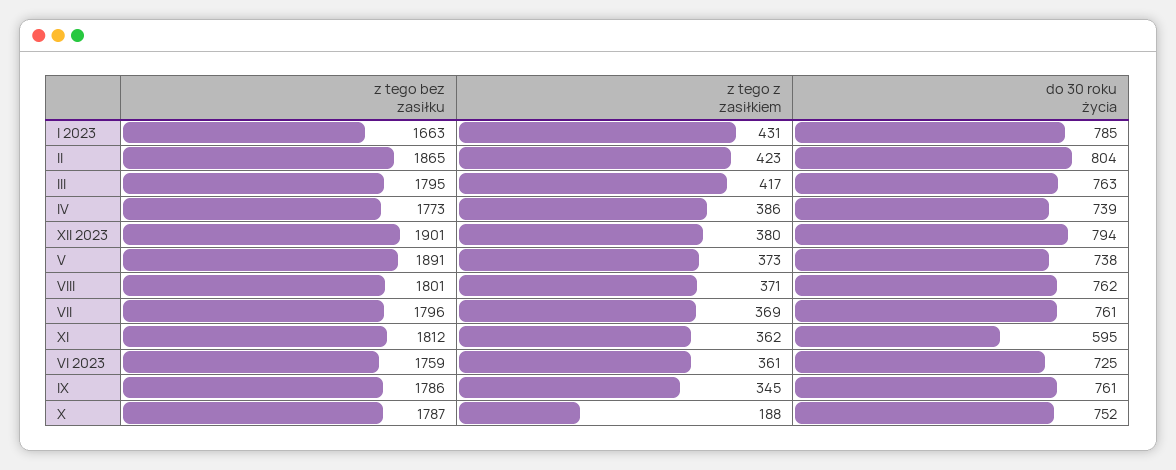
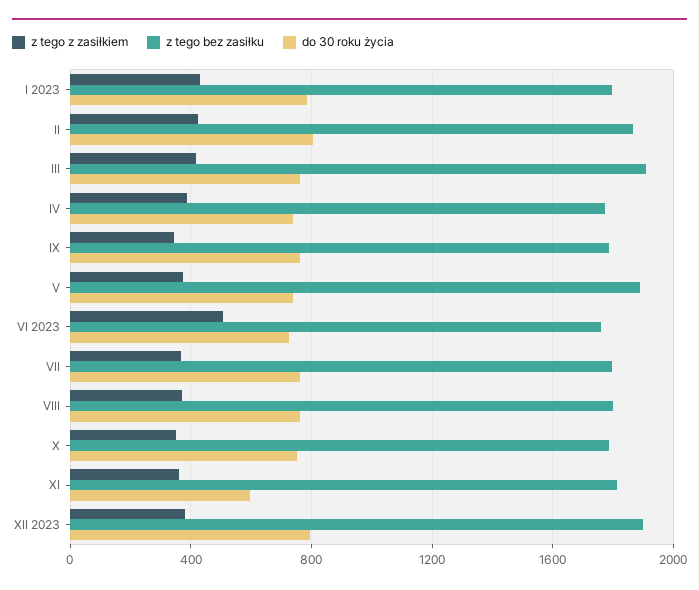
z tego bez zasiłku, I 2023: 1663 -> 1800
z tego bez zasiłku, III: 1795 -> 1900
z tego z zasiłkiem, VI 2023: 361 -> 500
z tego z zasiłkiem, X: 188 -> 350

